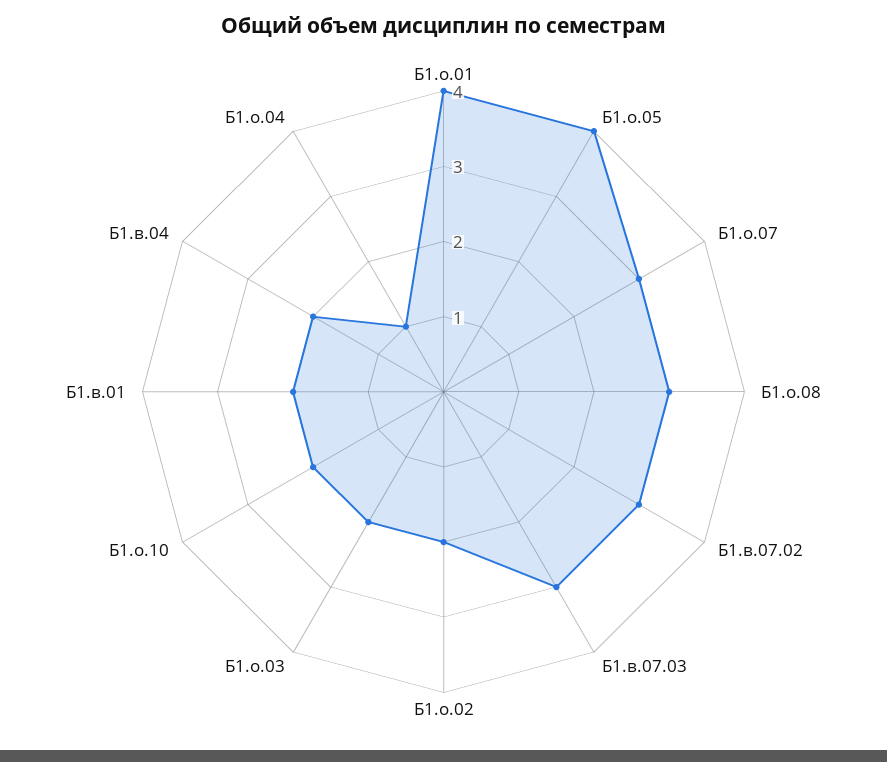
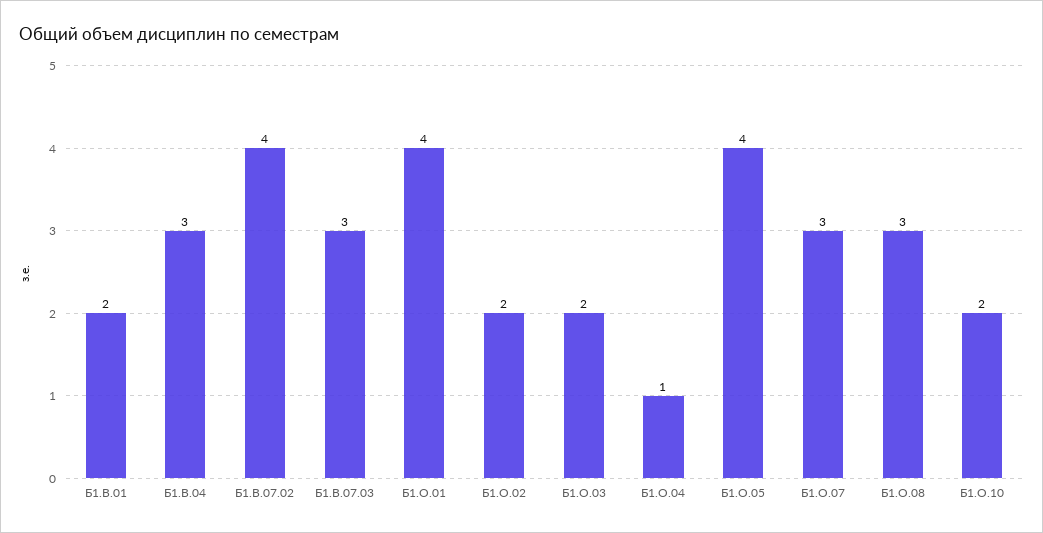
Б1.в.07.02: 3 -> 4
Б1.в.04: 2 -> 3

